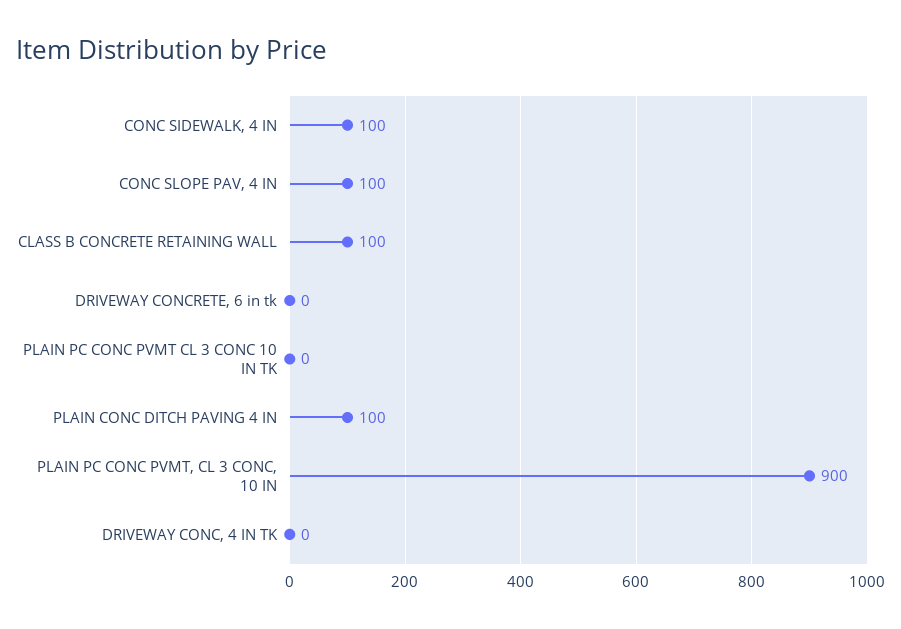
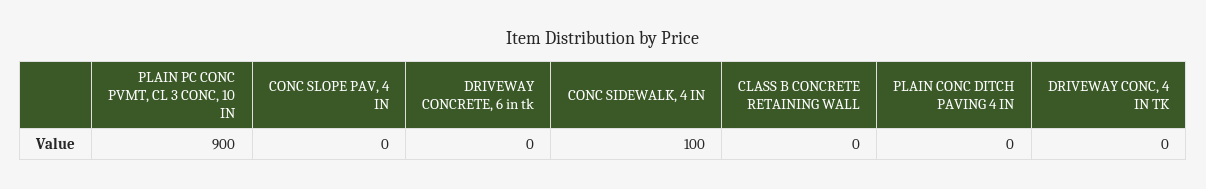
CONC SLOPE PAV, 4 IN: 100 -> 0
CLASS B CONCRETE RETAINING WALL: 100 -> 0
PLAIN PC CONC PVMT CL 3 CONC 10 IN TK: 0 -> none
PLAIN CONC DITCH PAVING 4 IN: 100 -> 0

